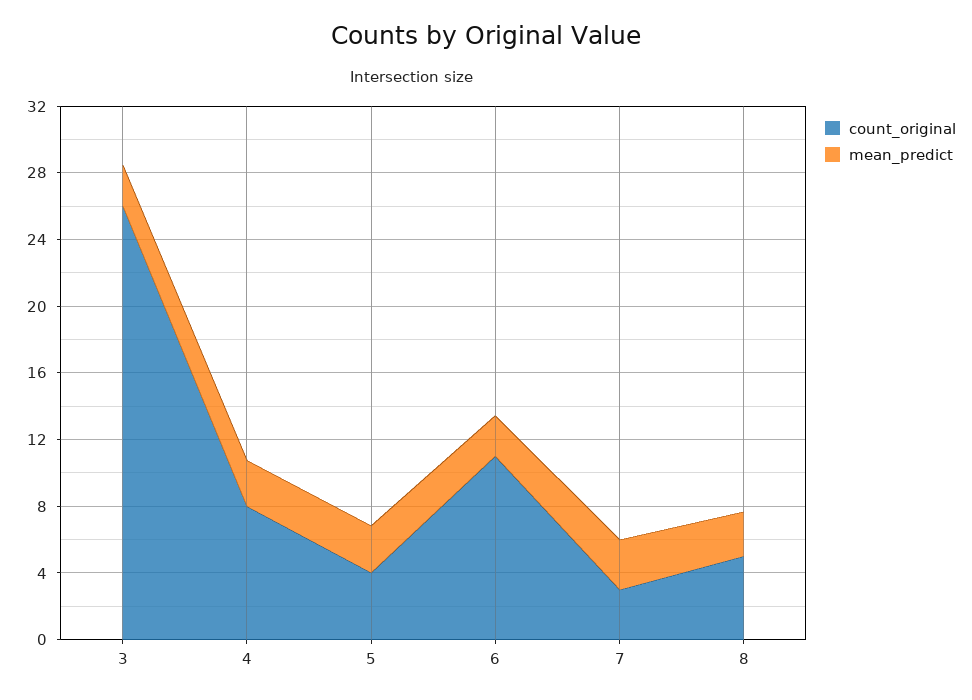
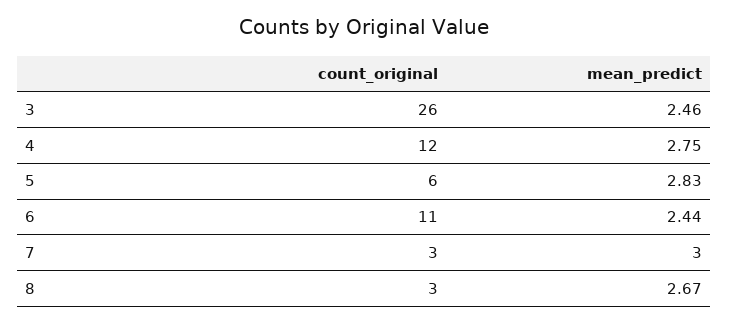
count_original, 4: 8 -> 12
count_original, 5: 4 -> 6
count_original, 8: 5 -> 3

